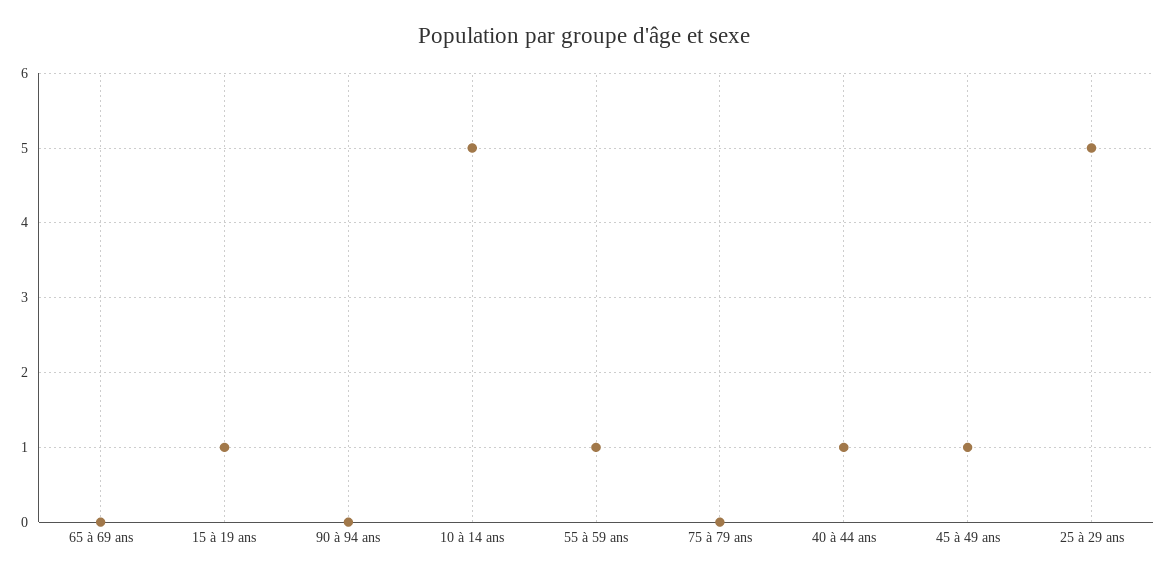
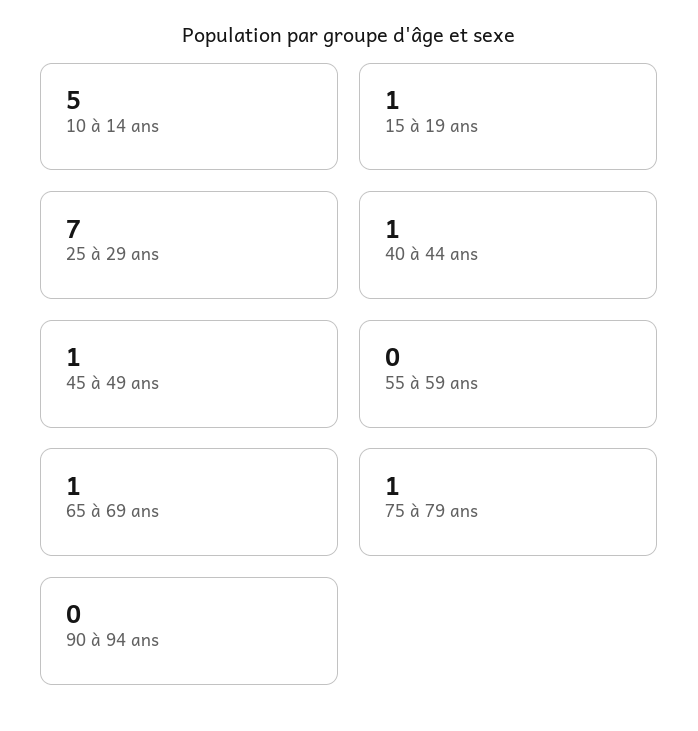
65 à 69 ans: 0 -> 1
55 à 59 ans: 1 -> 0
75 à 79 ans: 0 -> 1
25 à 29 ans: 5 -> 7

